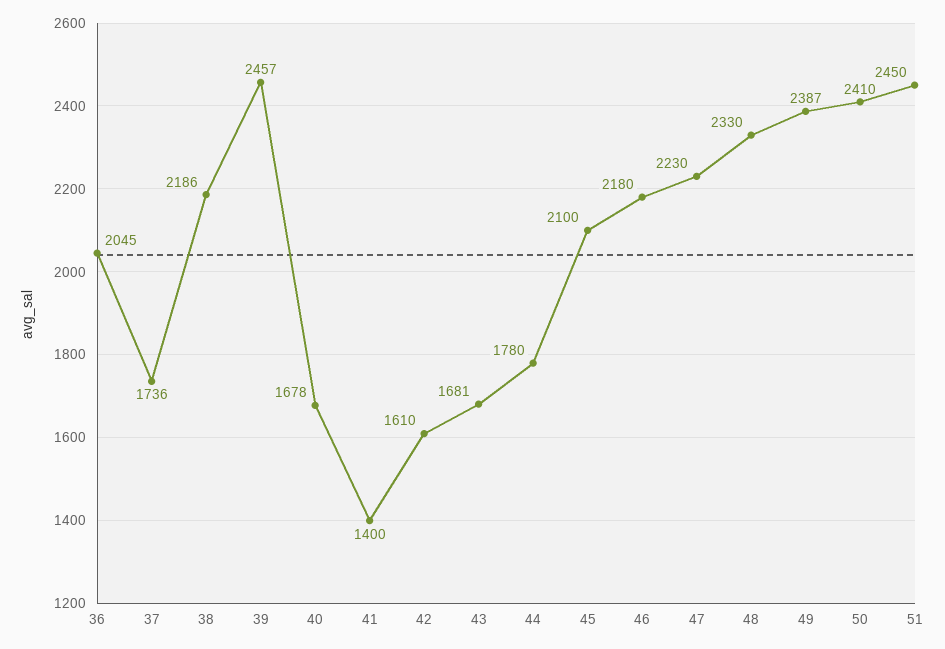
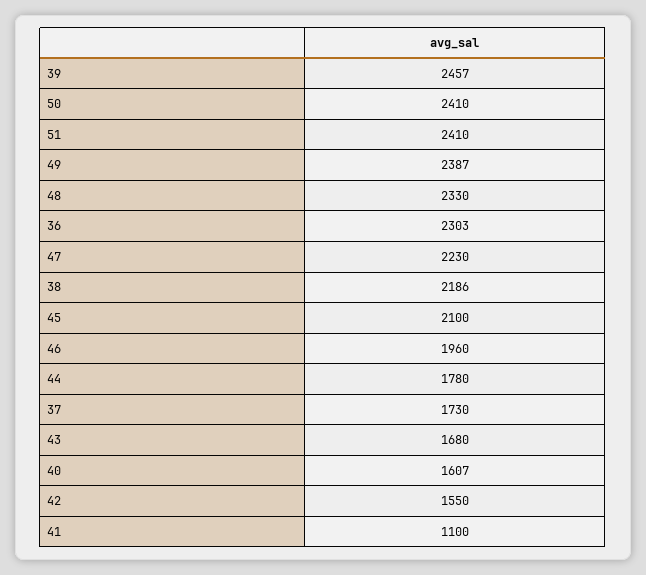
36: 2045 -> 2303
37: 1736 -> 1730
40: 1678 -> 1607
41: 1400 -> 1100
42: 1610 -> 1550
43: 1681 -> 1680
46: 2180 -> 1960
51: 2450 -> 2410

